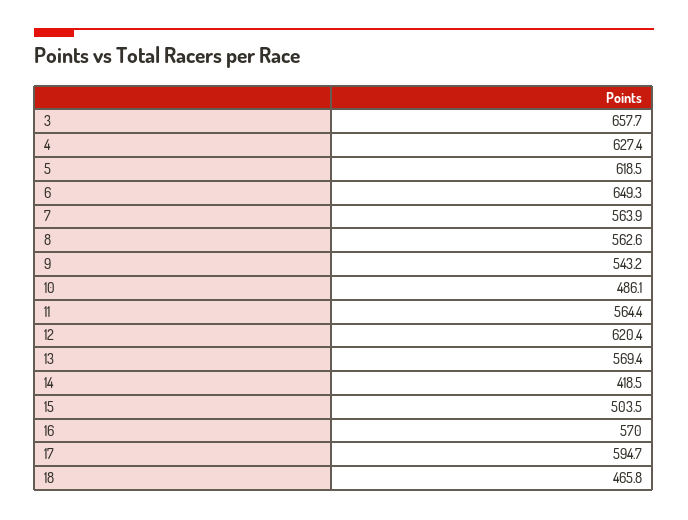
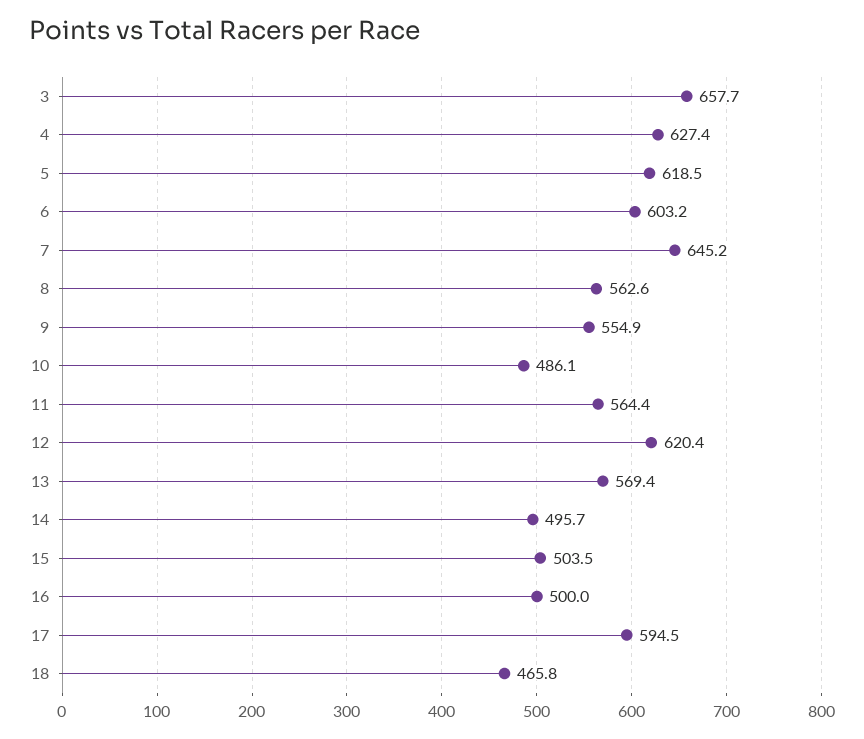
6: 649.3 -> 603.2
7: 563.9 -> 645.2
9: 543.2 -> 554.9
14: 418.5 -> 495.7
16: 570 -> 500
17: 594.7 -> 594.5

